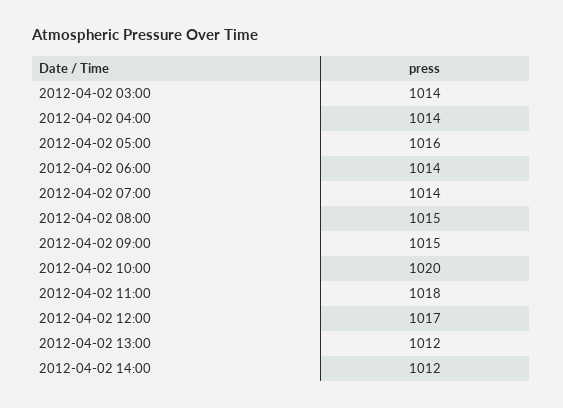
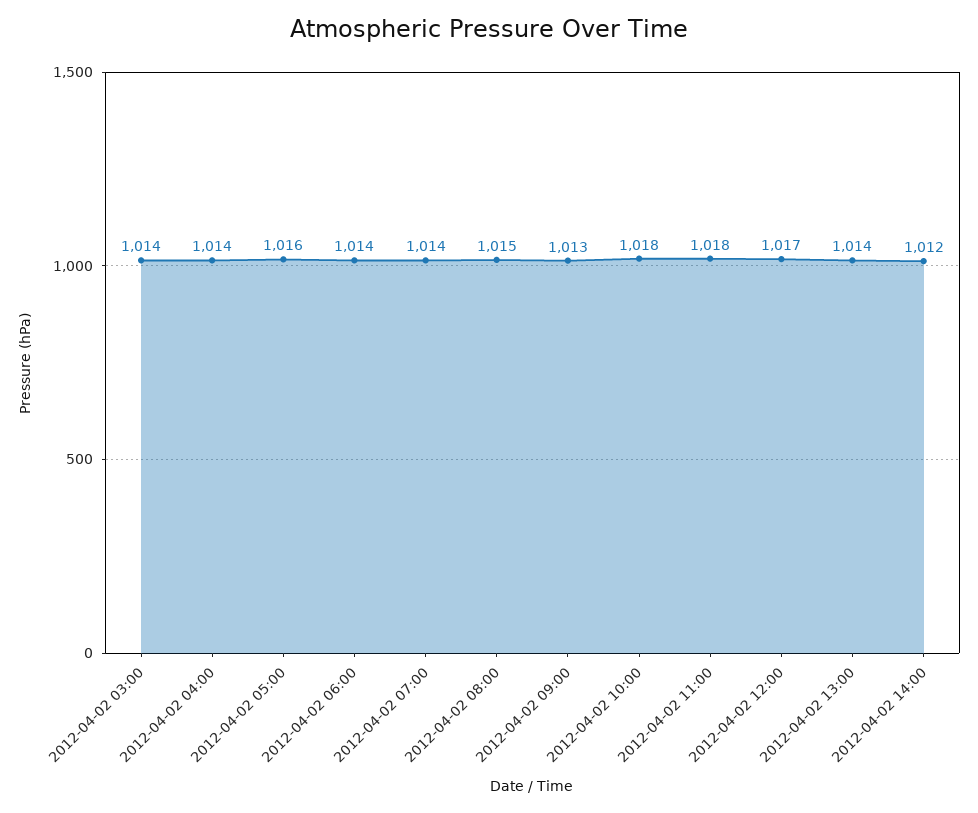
2012-04-02 09:00: 1015 -> 1013
2012-04-02 10:00: 1020 -> 1018
2012-04-02 13:00: 1012 -> 1014

